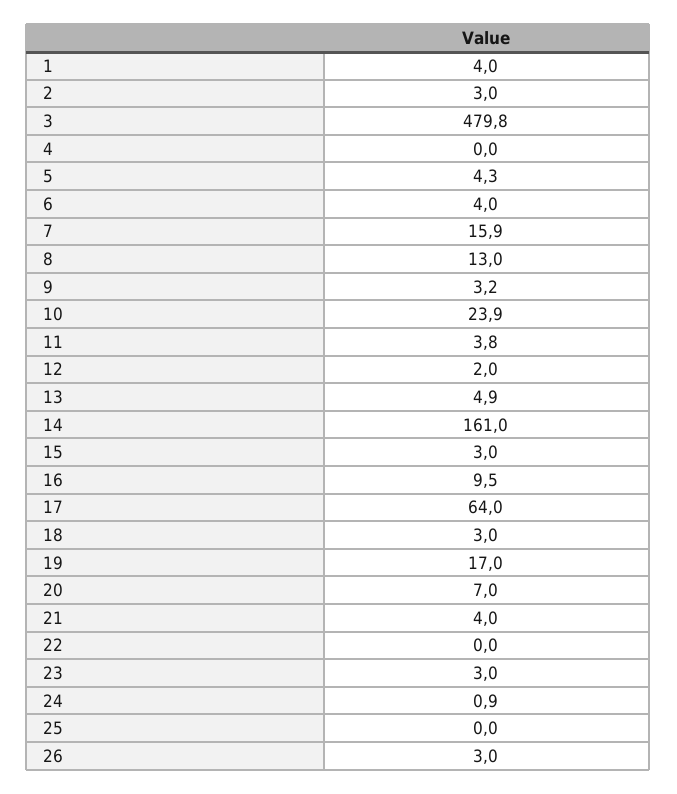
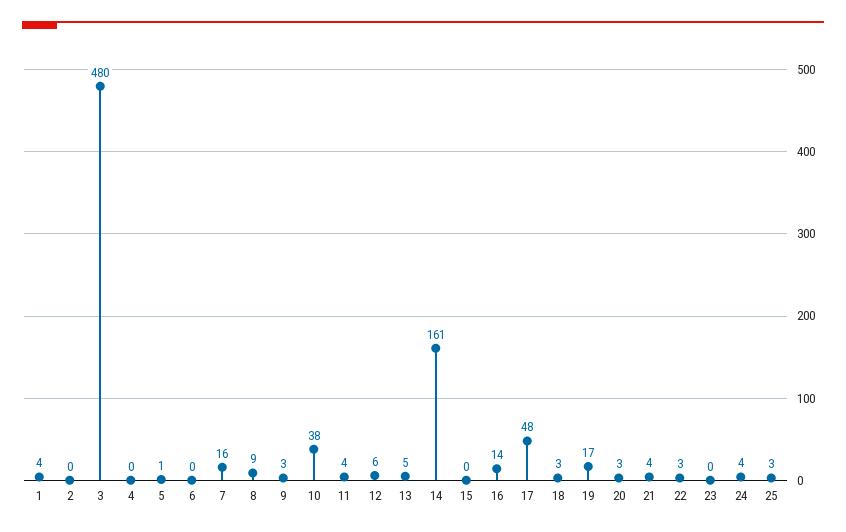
2: 3 -> 0
5: 4.3 -> 1
6: 4 -> 0
8: 13 -> 9
10: 23.9 -> 38
12: 2 -> 6
15: 3 -> 0
16: 9.5 -> 14
17: 64 -> 48
20: 7 -> 3
22: 0 -> 3
23: 3 -> 0
24: 0.9 -> 4
25: 0 -> 3
26: 3 -> none

